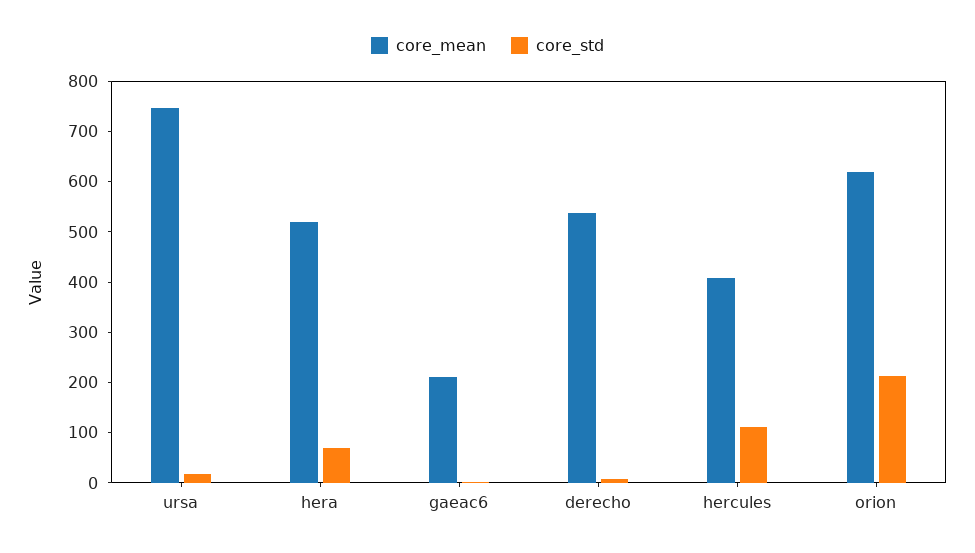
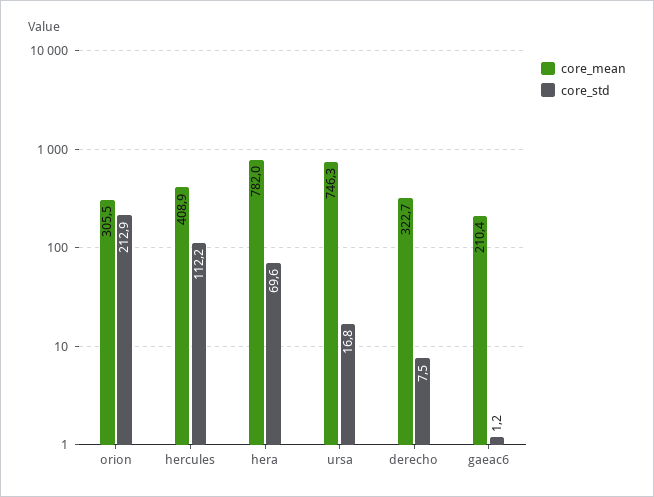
core_mean, hera: 520 -> 782
core_mean, derecho: 540 -> 322.7
core_mean, orion: 620 -> 305.5

